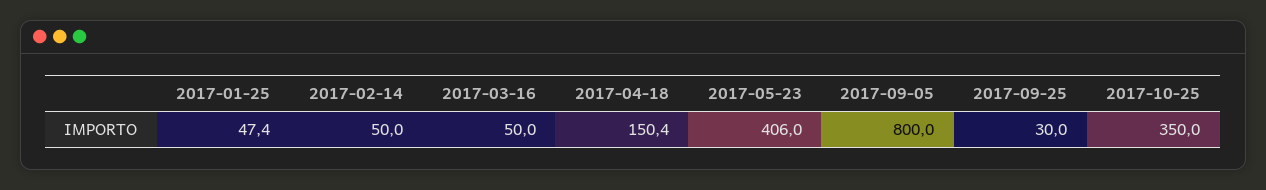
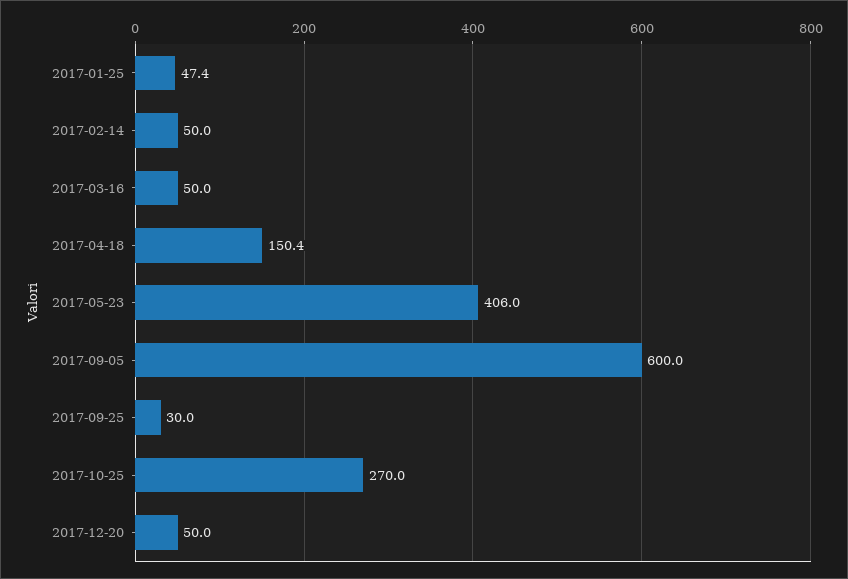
2017-09-05: 800 -> 600
2017-10-25: 350 -> 270
2017-12-20: none -> 50

